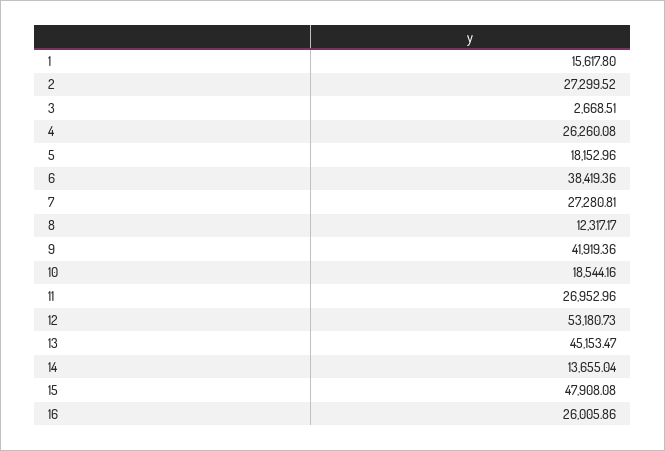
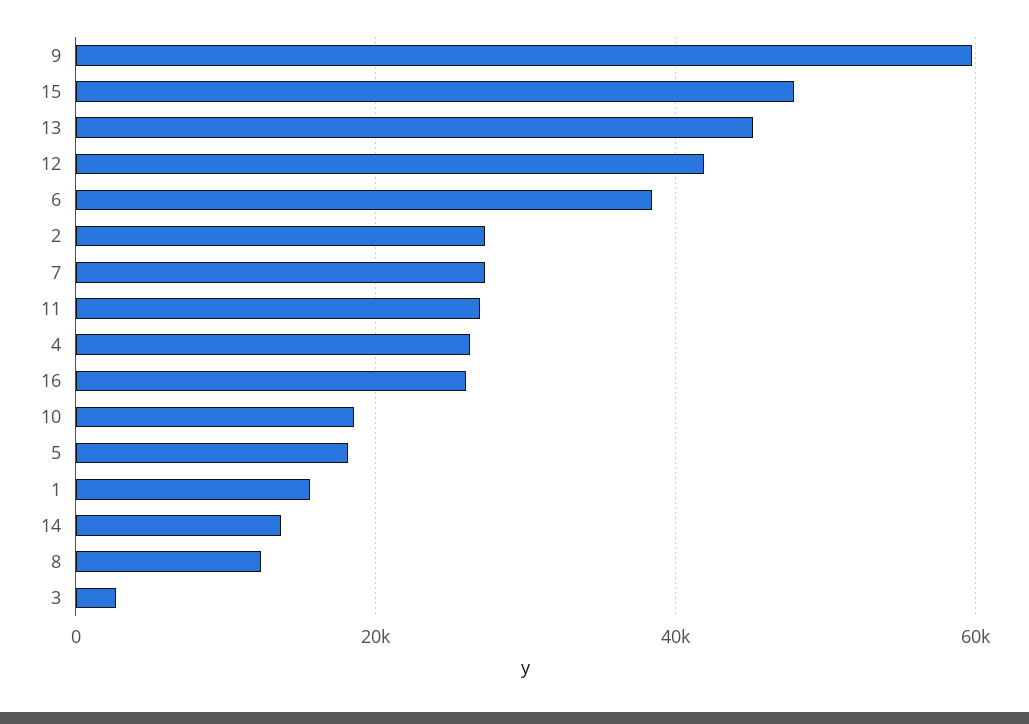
9: 41919.36 -> 60000
12: 53180.73 -> 42000

